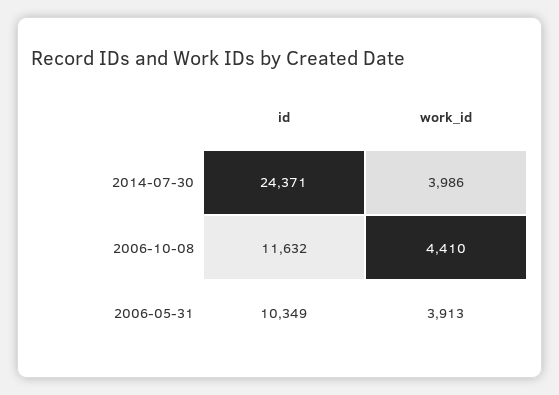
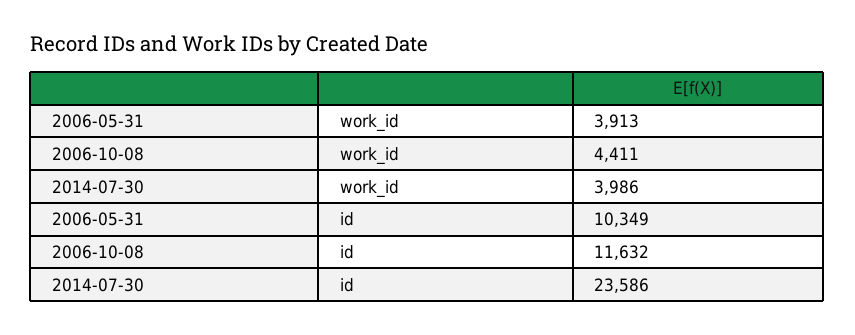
id, 2014-07-30: 24371 -> 23586
work_id, 2006-10-08: 4410 -> 4411

